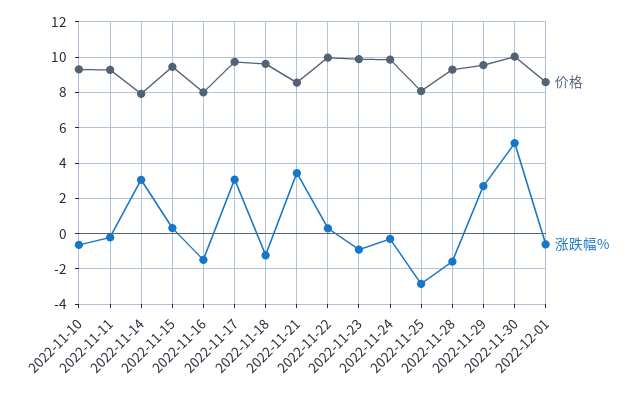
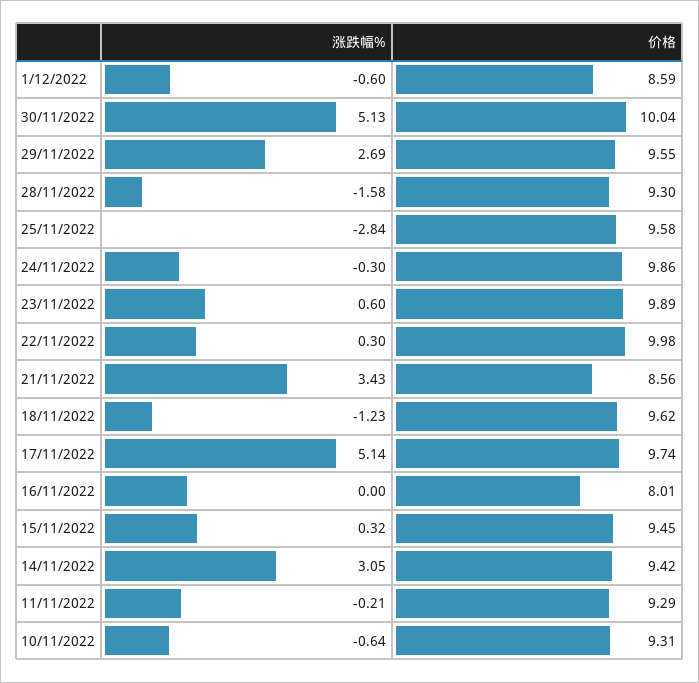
价格, 2022-11-14: 8 -> 9.42
涨跌幅%, 2022-11-16: -1.5 -> 0
涨跌幅%, 2022-11-17: 3 -> 5.14
涨跌幅%, 2022-11-23: -1 -> 0.6
价格, 2022-11-25: 8 -> 9.58

